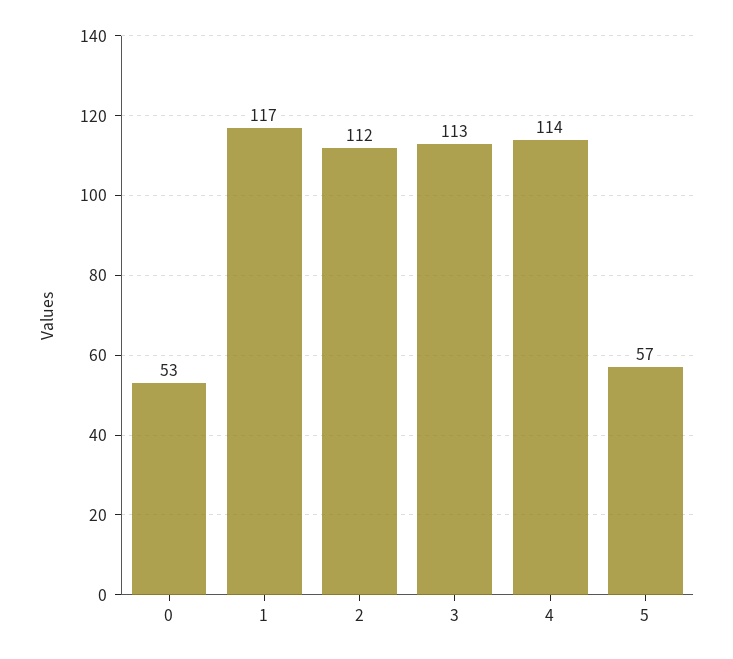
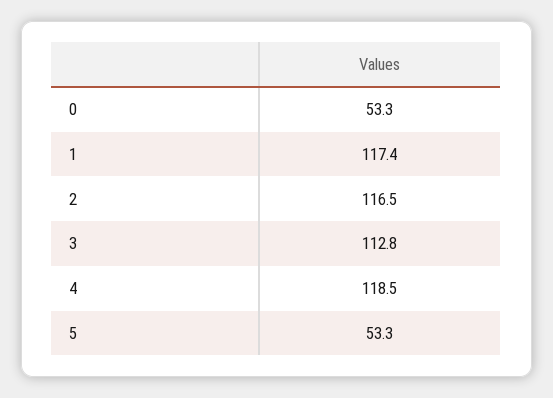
2: 112 -> 116.5
4: 114 -> 118.5
5: 57 -> 53.3

